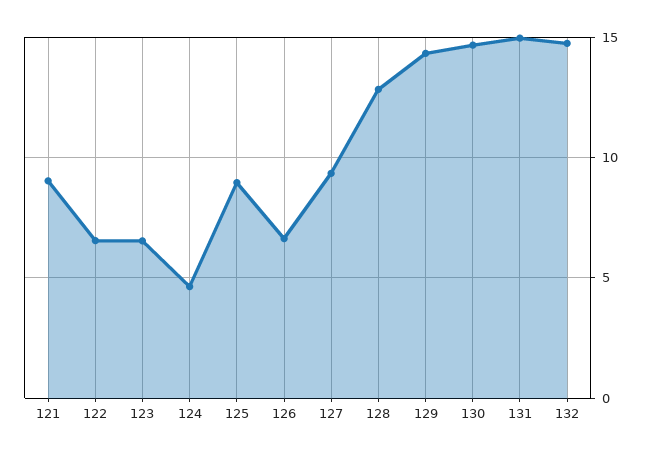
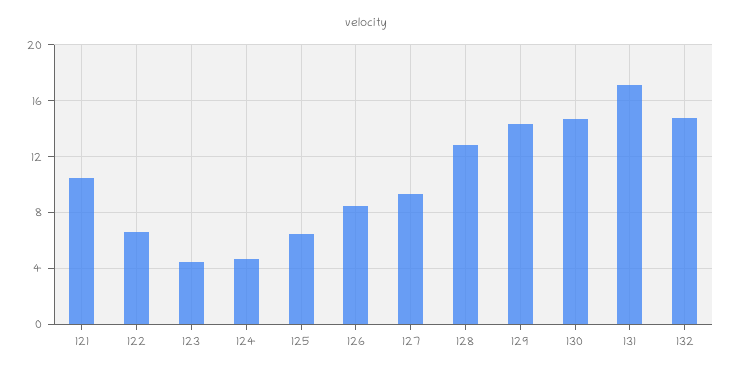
121: 9 -> 10.5
123: 6.5 -> 4.5
125: 9 -> 6.5
126: 6.5 -> 8.5
131: 15 -> 17

